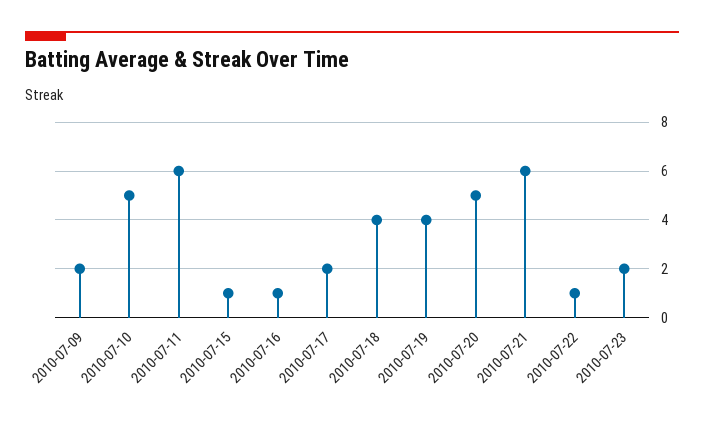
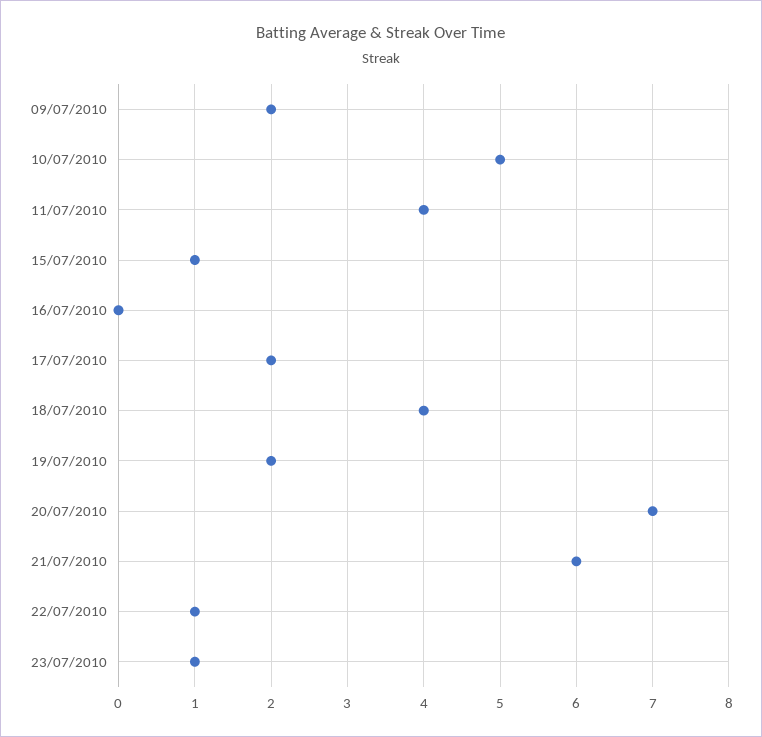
2010-07-11: 6 -> 4
2010-07-16: 1 -> 0
2010-07-19: 4 -> 2
2010-07-20: 5 -> 7
2010-07-23: 2 -> 1

